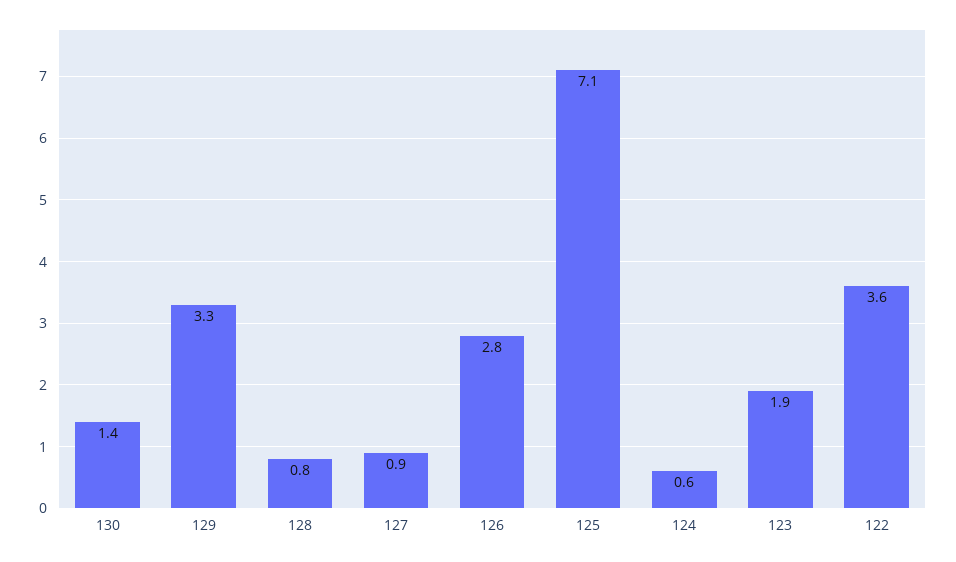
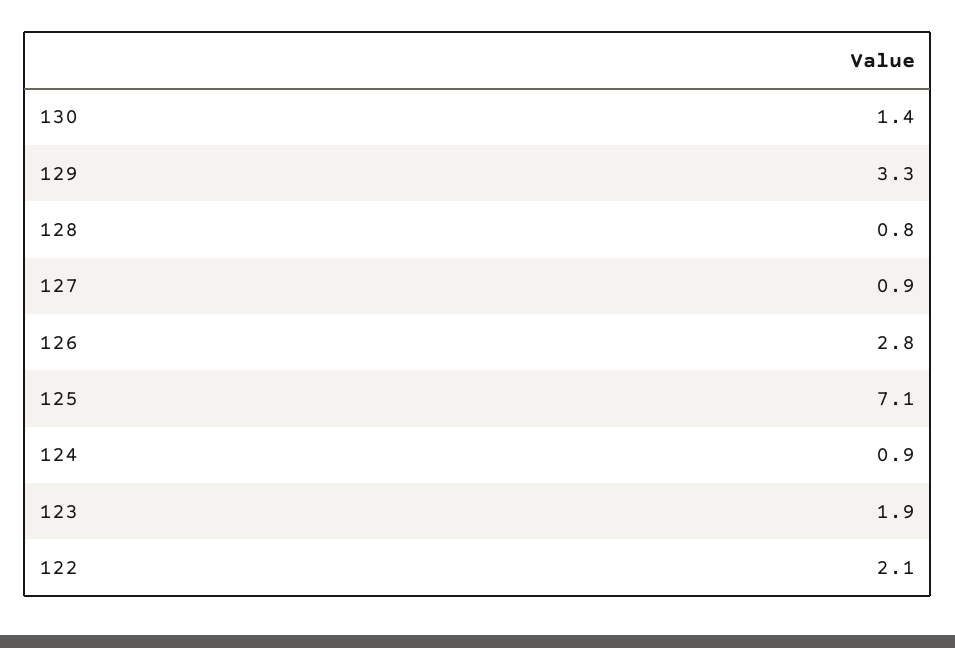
124: 0.6 -> 0.9
122: 3.6 -> 2.1

